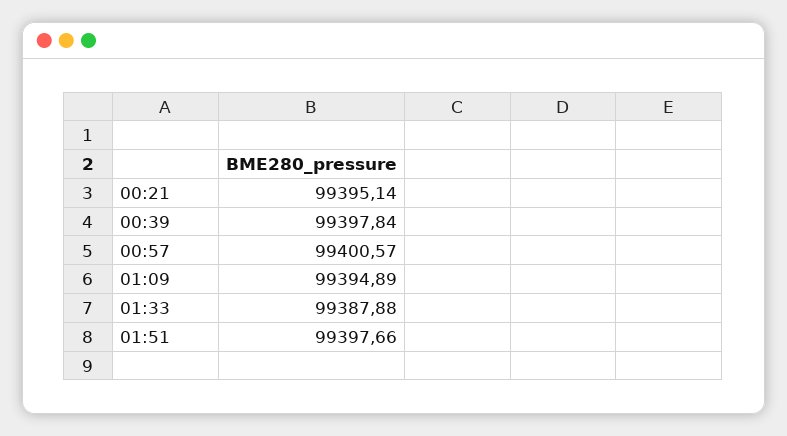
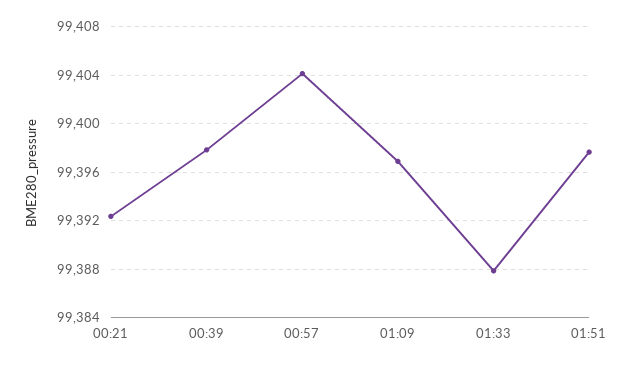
00:21: 99395.14 -> 99392.5
00:57: 99400.57 -> 99404
01:09: 99394.89 -> 99397

